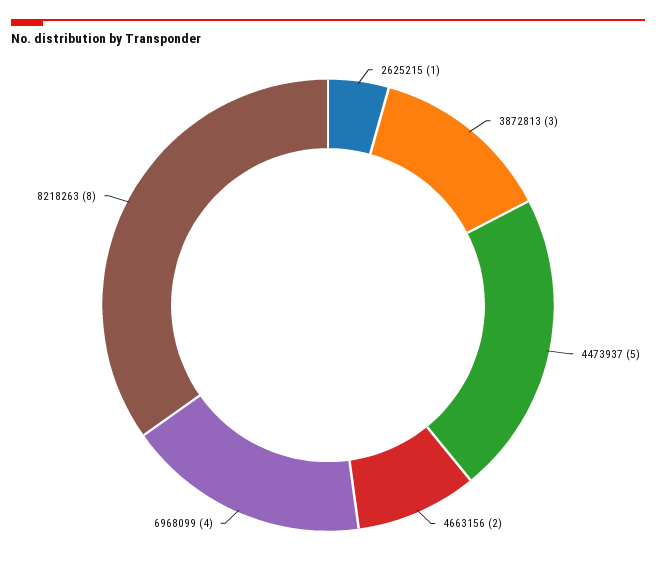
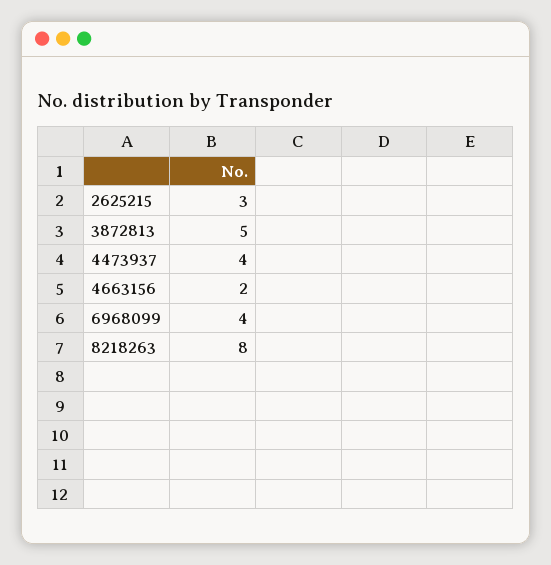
2625215: 1 -> 3
3872813: 3 -> 5
4473937: 5 -> 4

